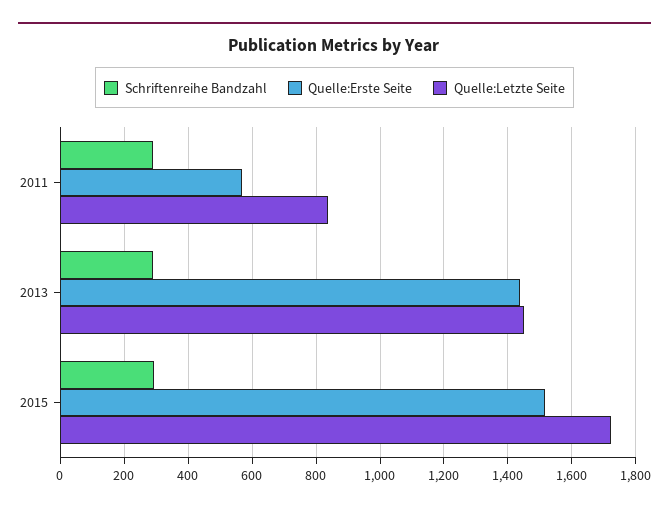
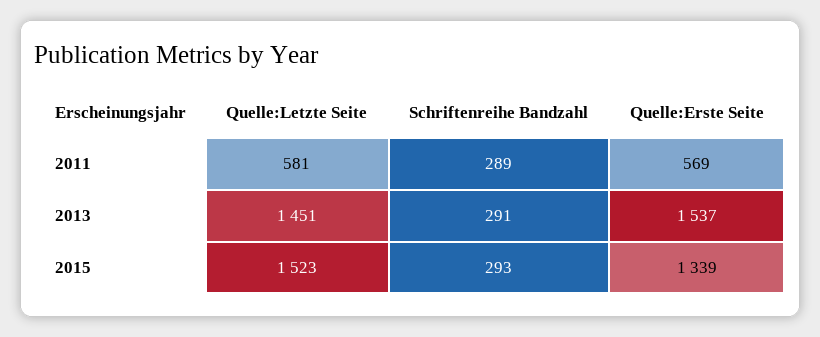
Quelle:Letzte Seite, 2011: 840 -> 581
Quelle:Erste Seite, 2013: 1440 -> 1537
Quelle:Erste Seite, 2015: 1520 -> 1339
Quelle:Letzte Seite, 2015: 1720 -> 1523

